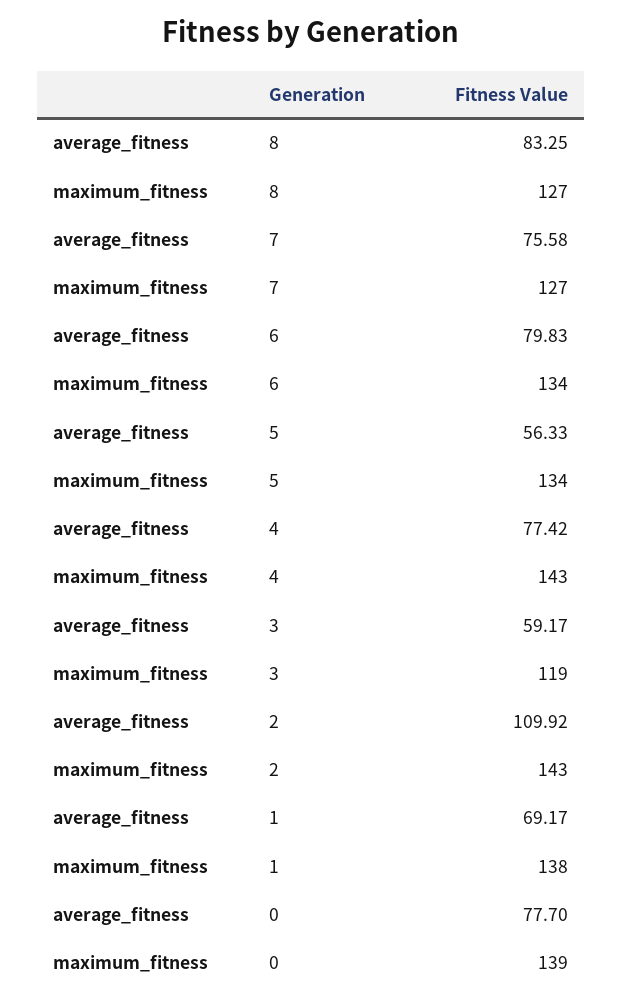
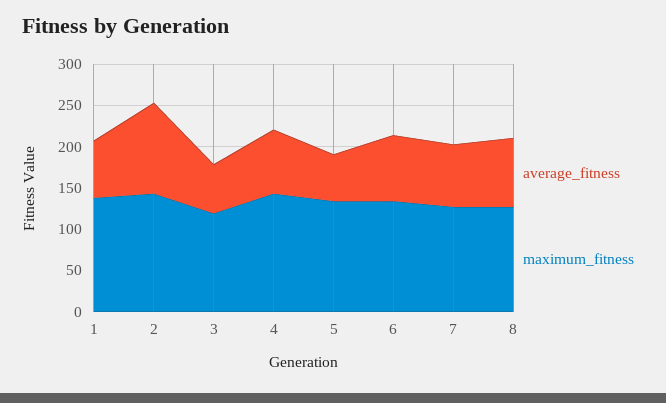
average_fitness, 0: 77.7 -> none
maximum_fitness, 0: 139 -> none

